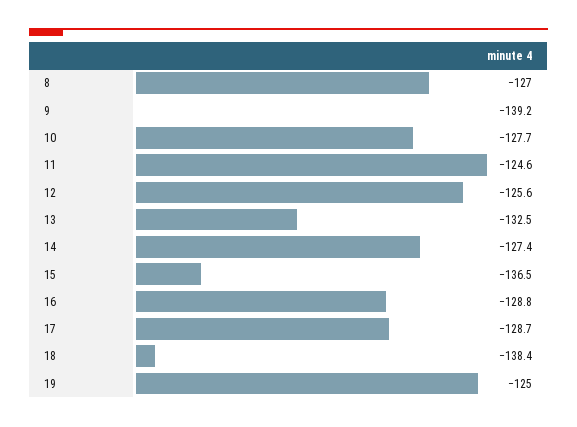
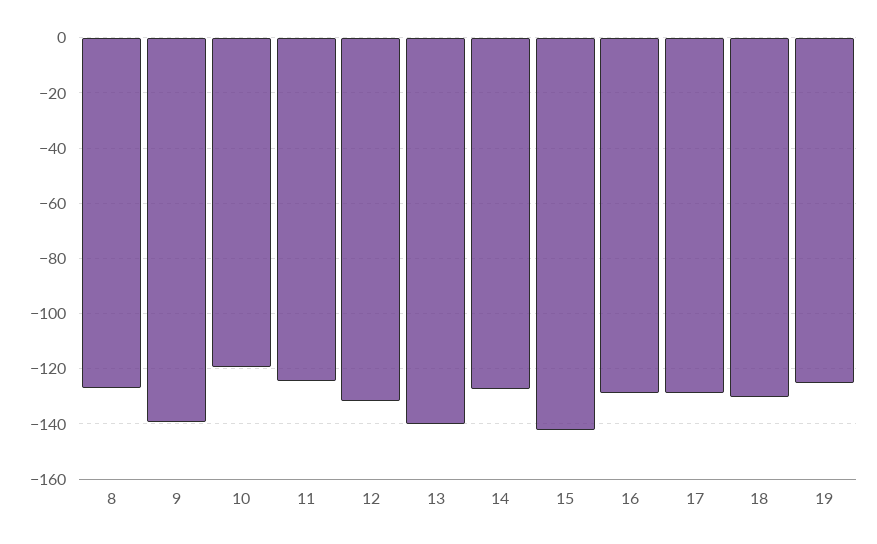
10: -127.7 -> -120
12: -125.6 -> -132.5
13: -132.5 -> -140
15: -136.5 -> -142.5
18: -138.4 -> -130

